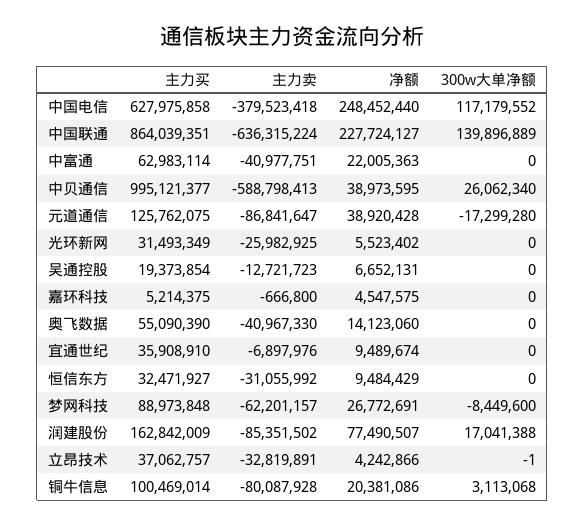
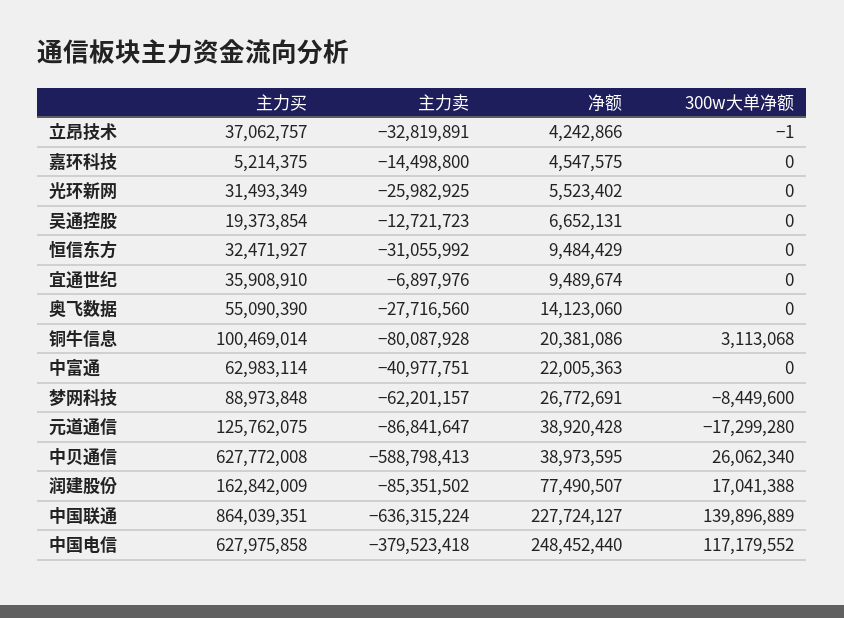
主力买, 中贝通信: 995121377 -> 627772008
主力卖, 嘉环科技: -666800 -> -14498800
主力卖, 奥飞数据: -40967330 -> -27716560

